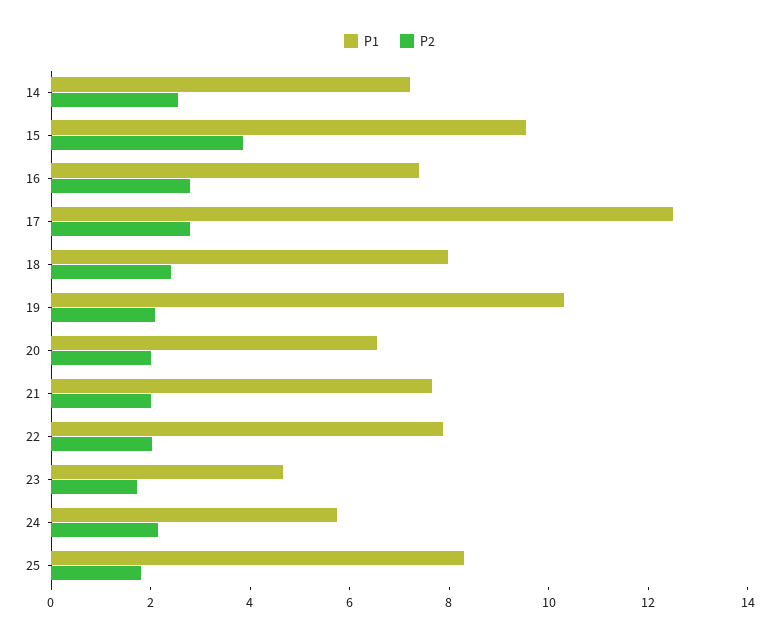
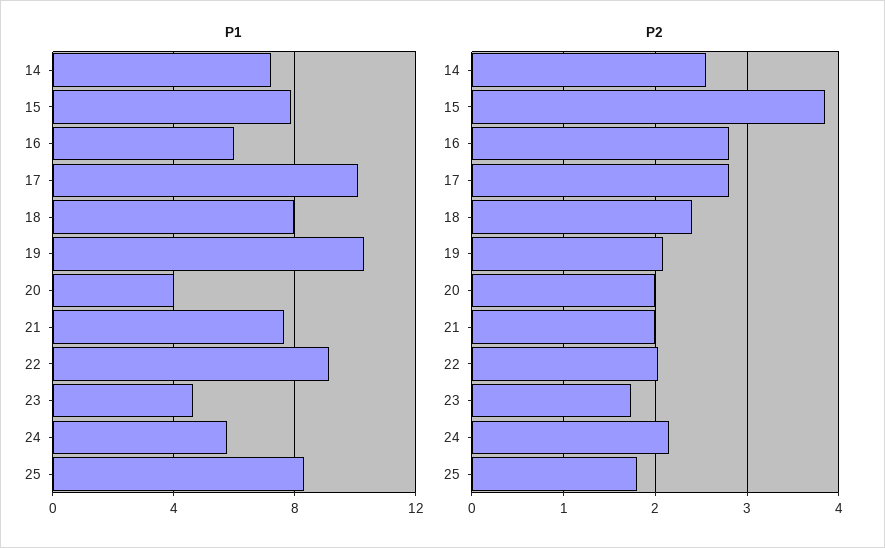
P1, 15: 9.5 -> 8
P1, 16: 7.5 -> 6
P1, 17: 12.5 -> 10
P1, 20: 6.5 -> 4
P1, 22: 8 -> 9

